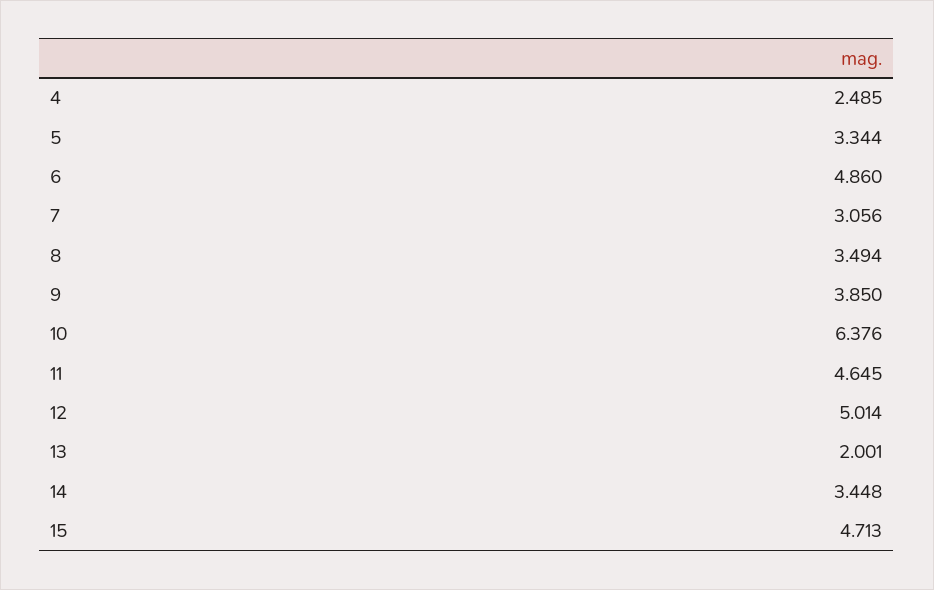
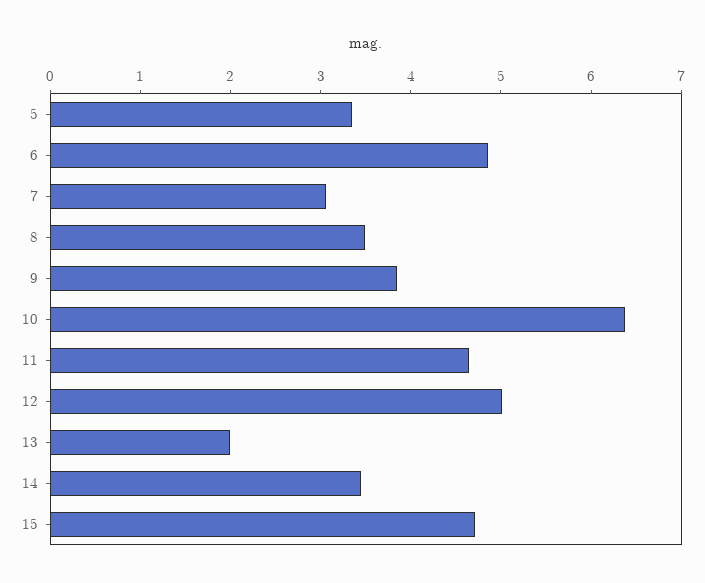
4: 2.485 -> none

